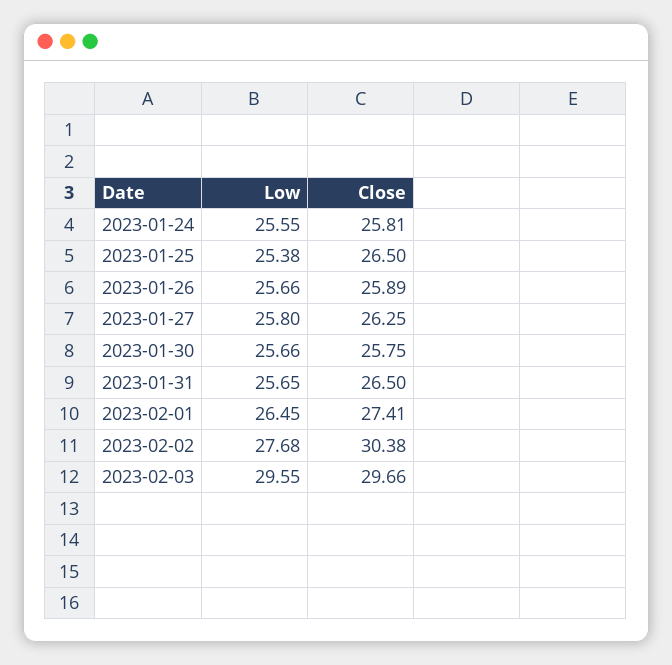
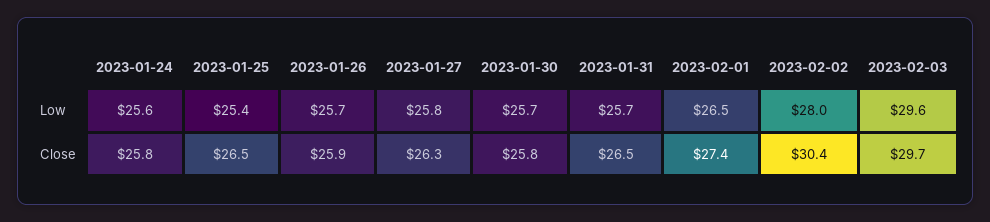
Low, 2023-02-02: 27.68 -> 28

